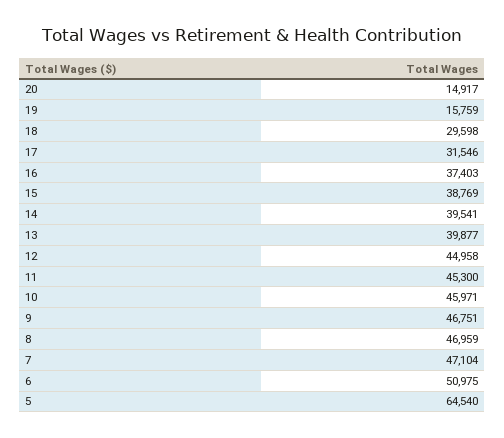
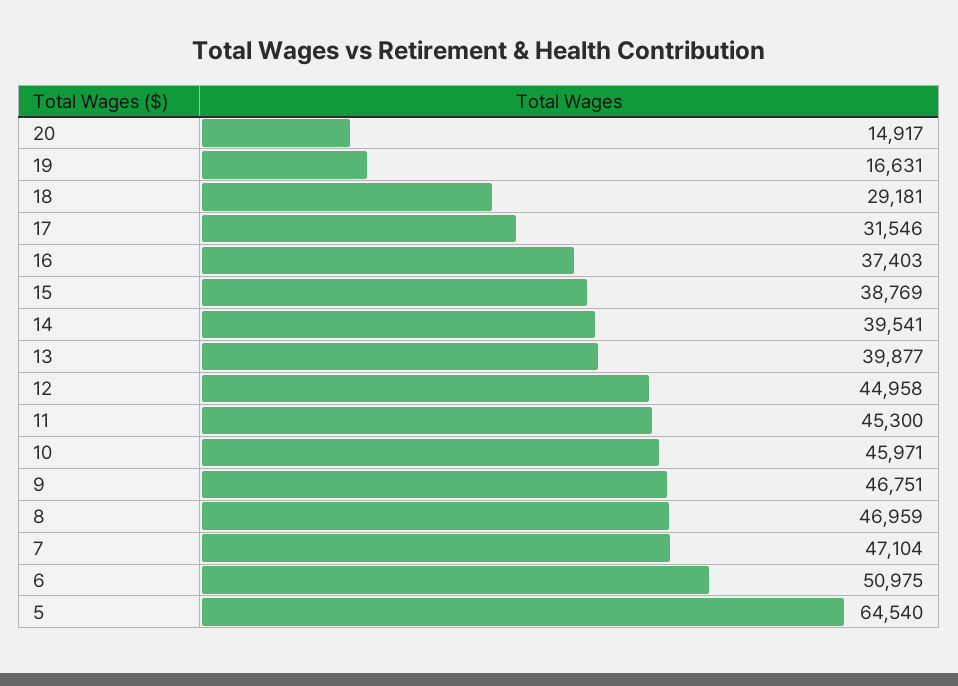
19: 15759 -> 16631
18: 29598 -> 29181

